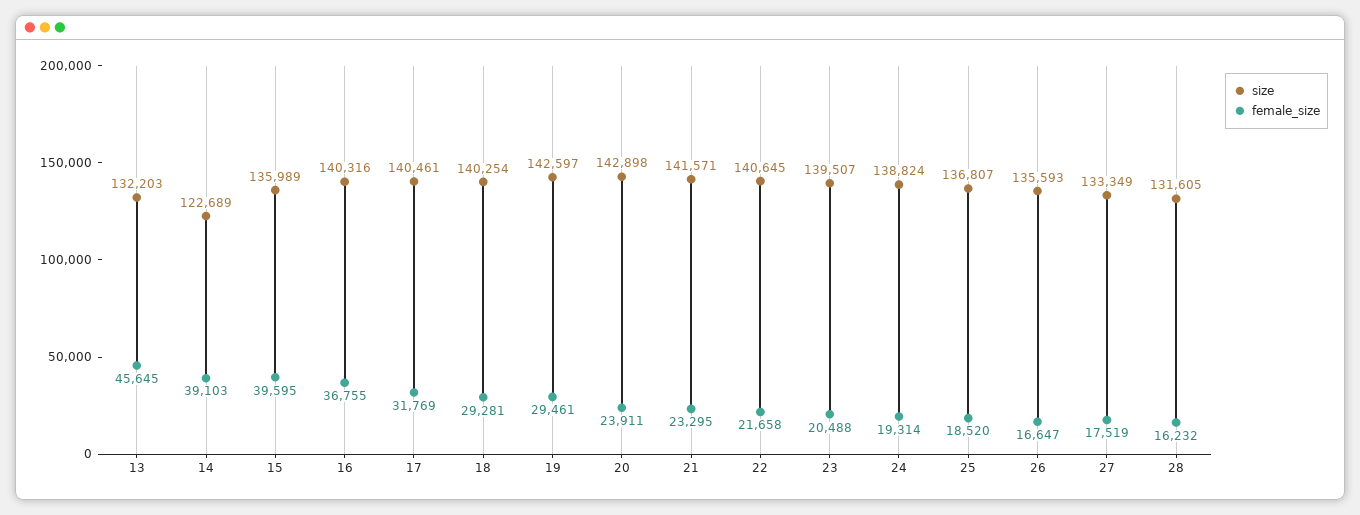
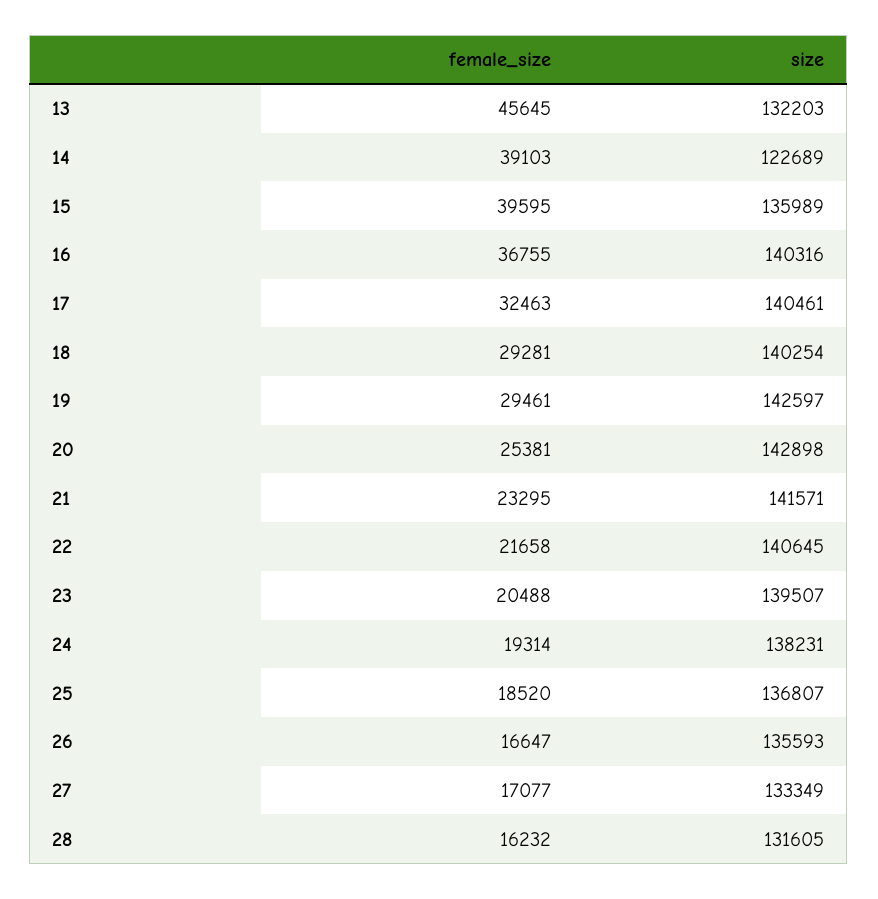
female_size, 17: 31769 -> 32463
female_size, 20: 23911 -> 25381
size, 24: 138824 -> 138231
female_size, 27: 17519 -> 17077

